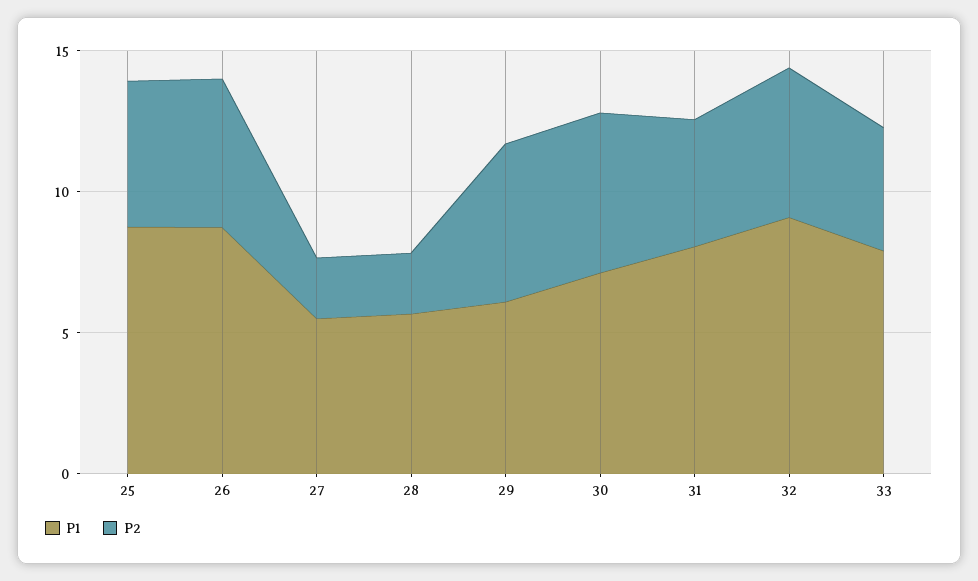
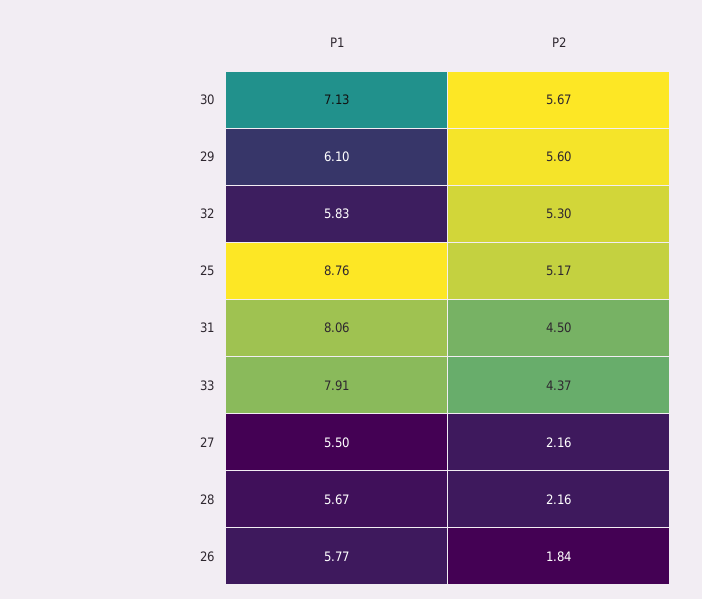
P1, 26: 9 -> 5.77
P2, 26: 5 -> 1.84
P1, 32: 9 -> 5.83

